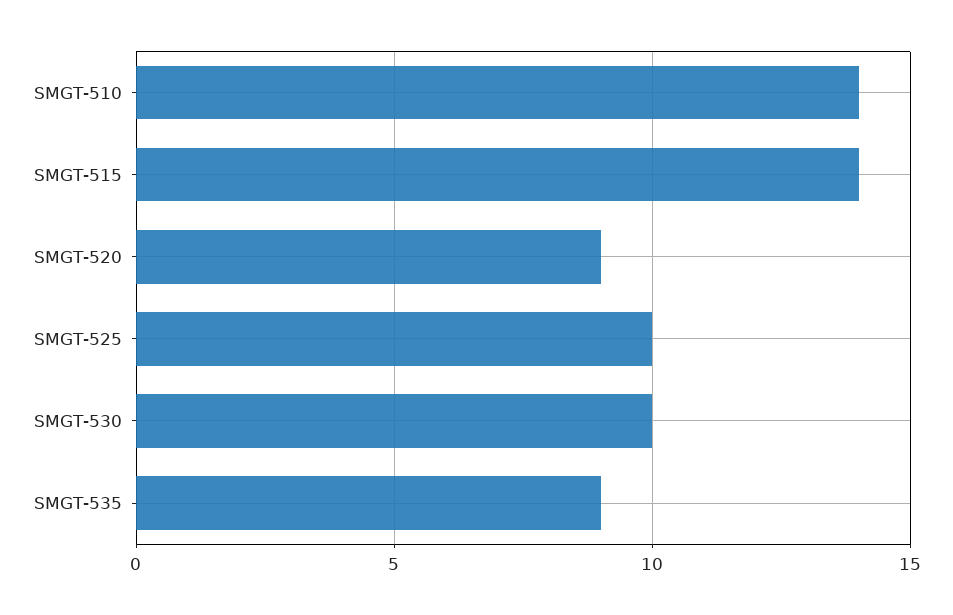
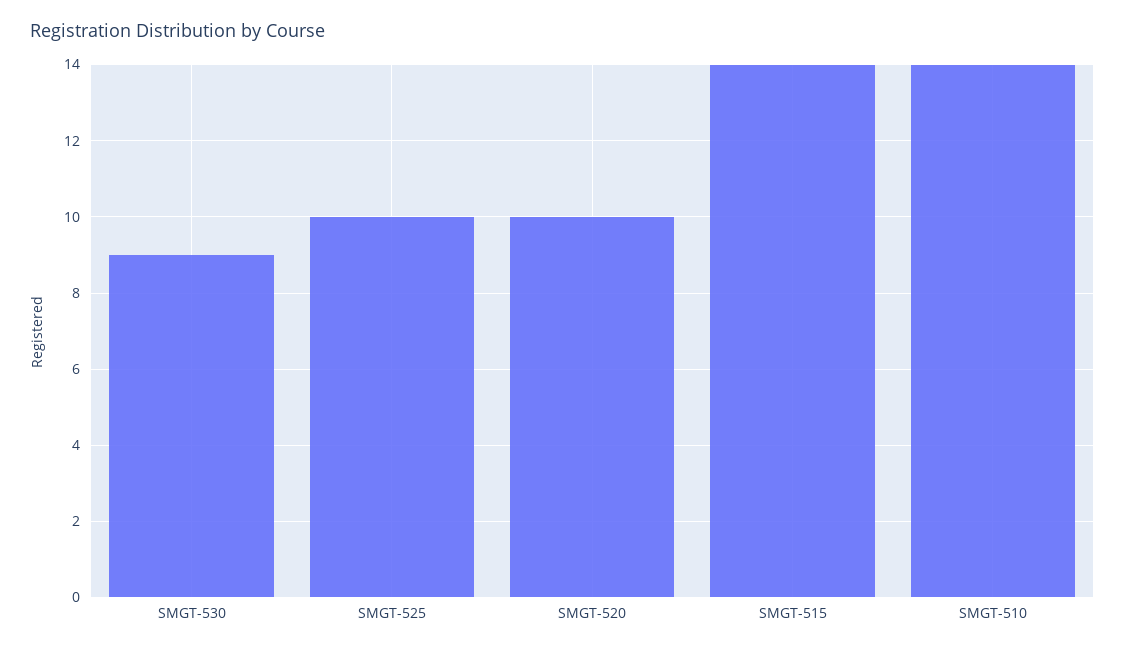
SMGT-520: 9 -> 10
SMGT-530: 10 -> 9
SMGT-535: 9 -> none

